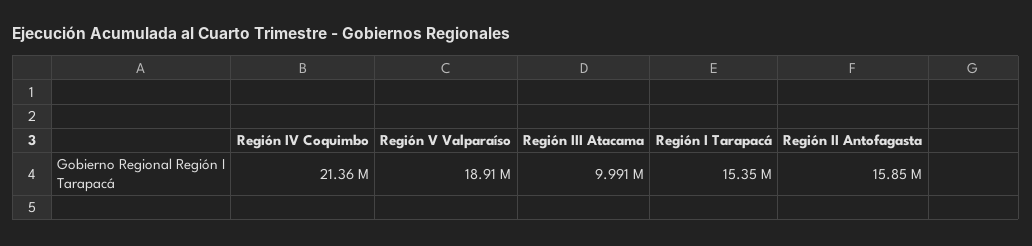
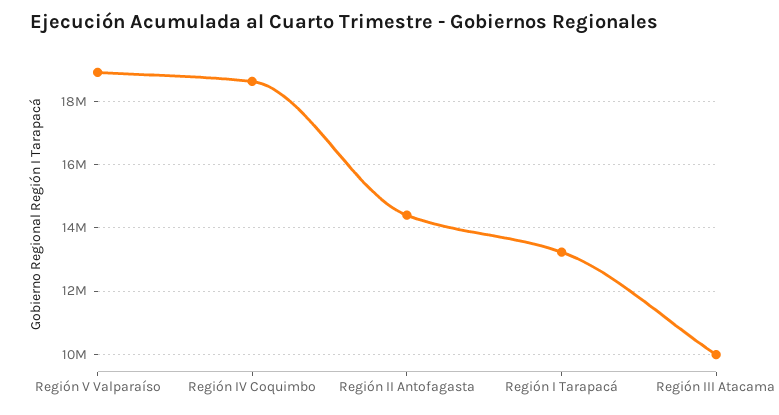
Región IV Coquimbo: 21360000 -> 18600000
Región I Tarapacá: 15350000 -> 13200000
Región II Antofagasta: 15850000 -> 14400000

